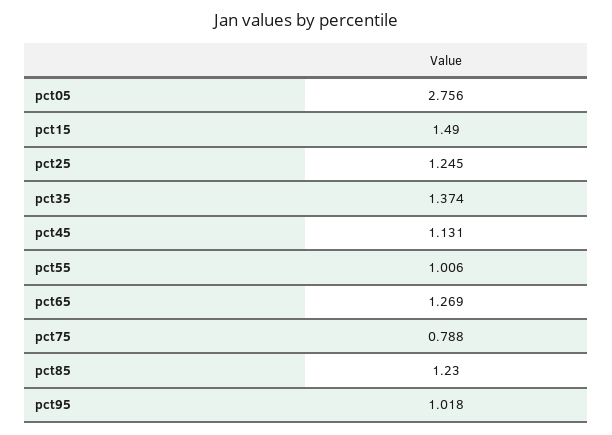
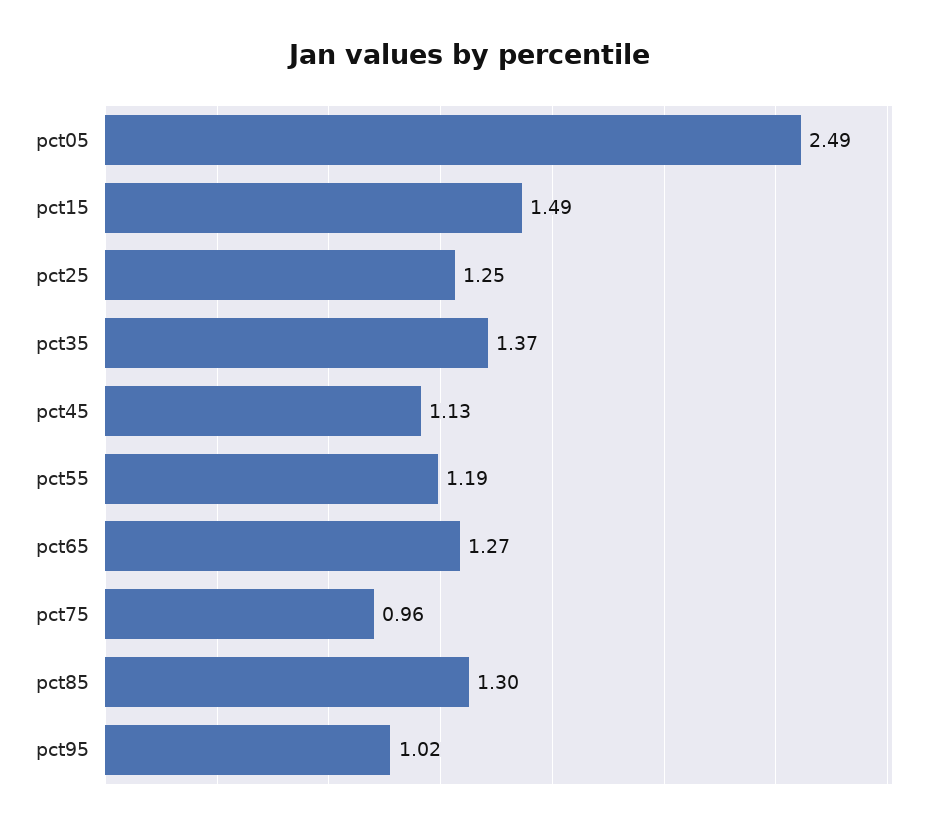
pct05: 2.756 -> 2.49
pct55: 1.006 -> 1.19
pct75: 0.788 -> 0.96
pct85: 1.23 -> 1.3

